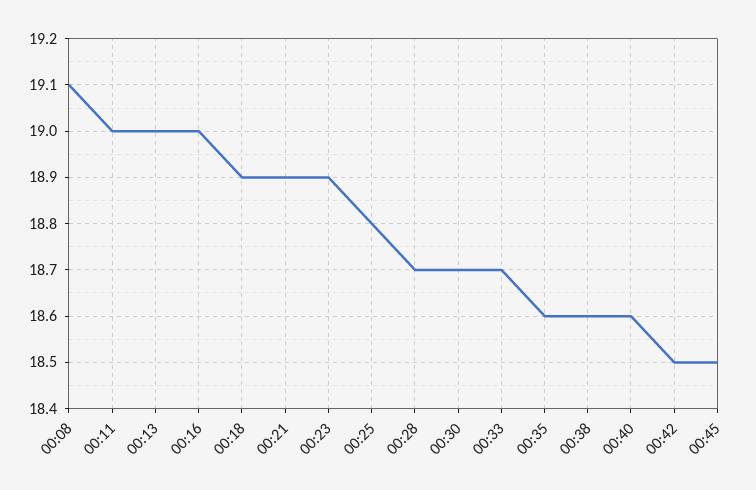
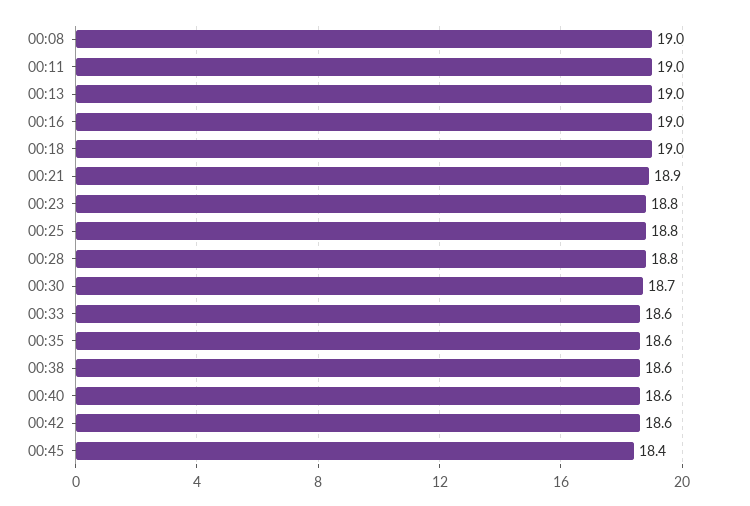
00:08: 19.1 -> 19
00:18: 18.9 -> 19
00:23: 18.9 -> 18.8
00:28: 18.7 -> 18.8
00:33: 18.7 -> 18.6
00:42: 18.5 -> 18.6
00:45: 18.5 -> 18.4

